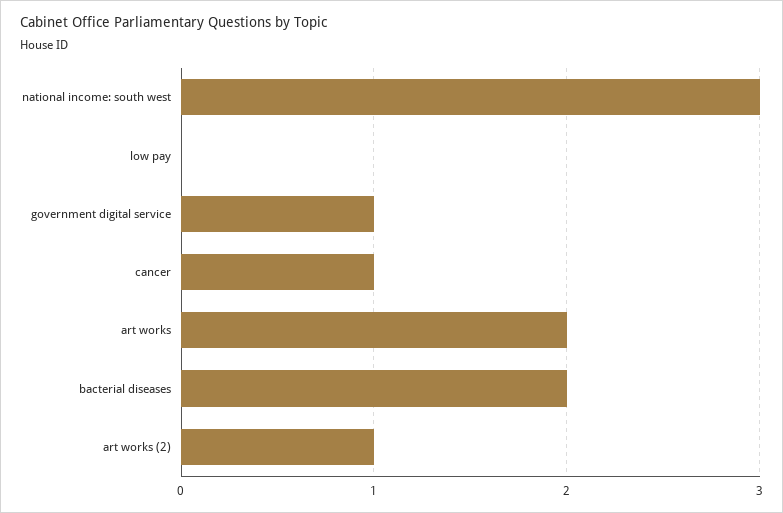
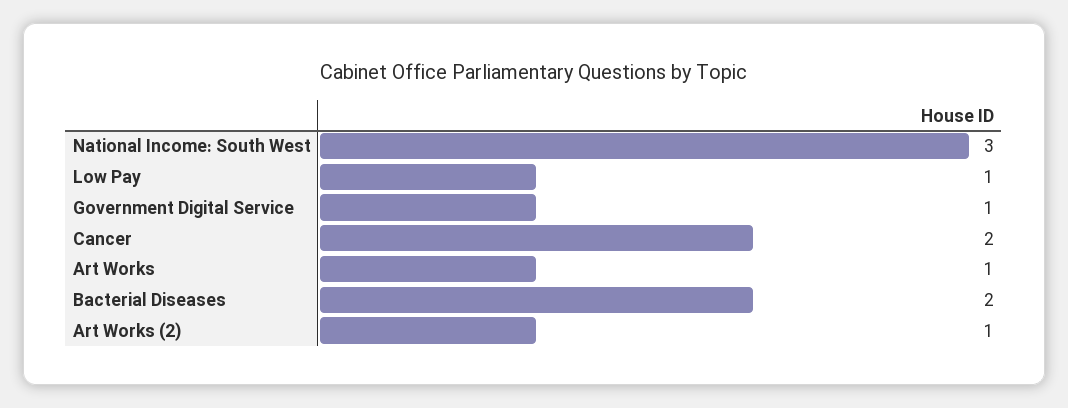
low pay: 0 -> 1
cancer: 1 -> 2
art works: 2 -> 1

